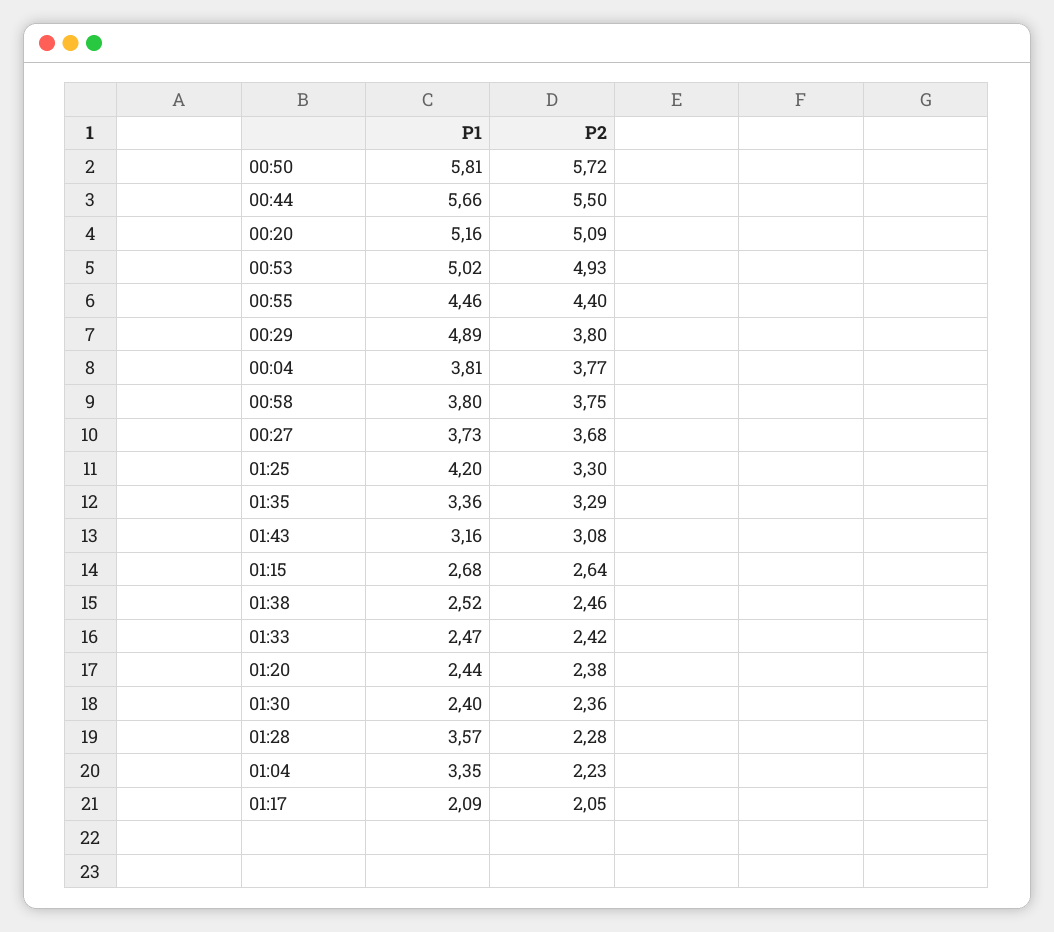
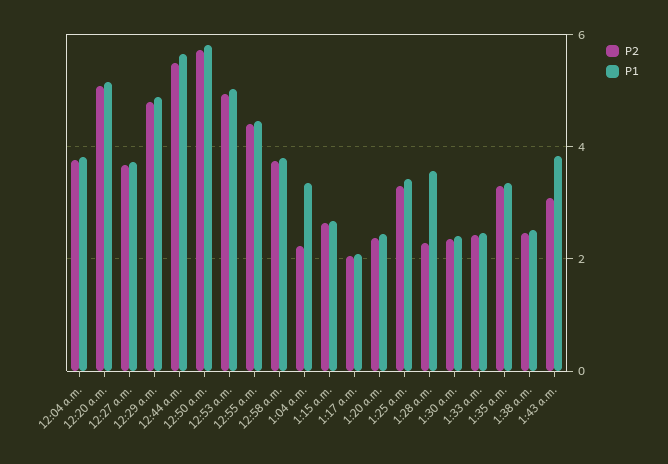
P2, 00:29: 3.8 -> 4.8
P1, 01:25: 4.2 -> 3.4
P1, 01:43: 3.16 -> 3.8

